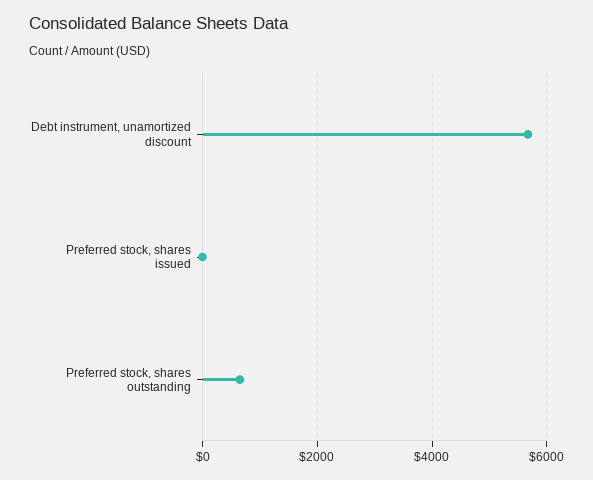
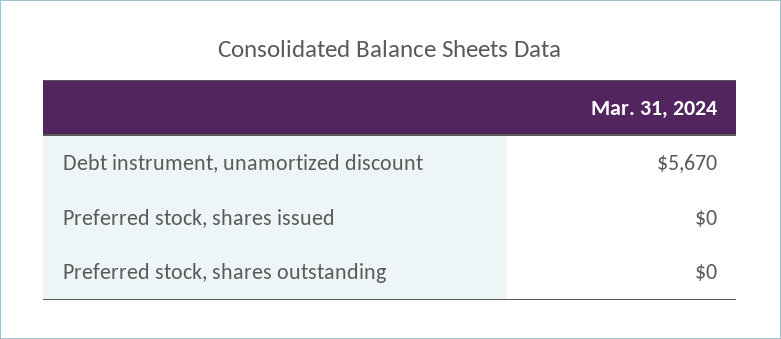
Preferred stock, shares outstanding: 600 -> 0

